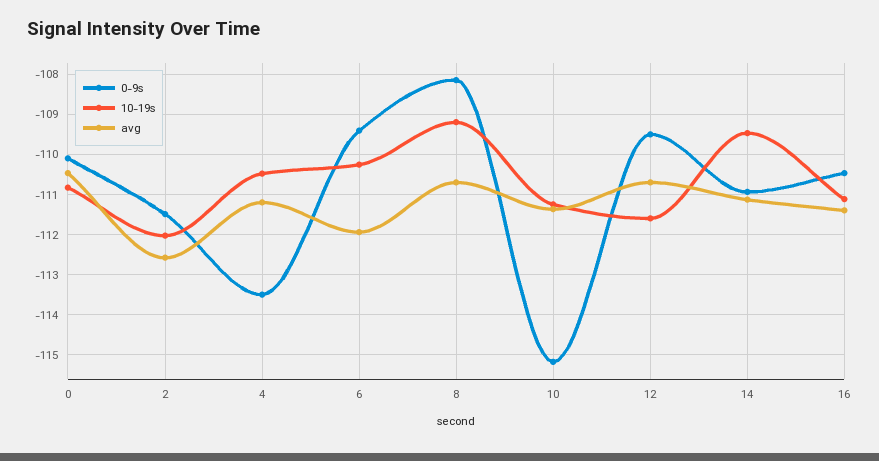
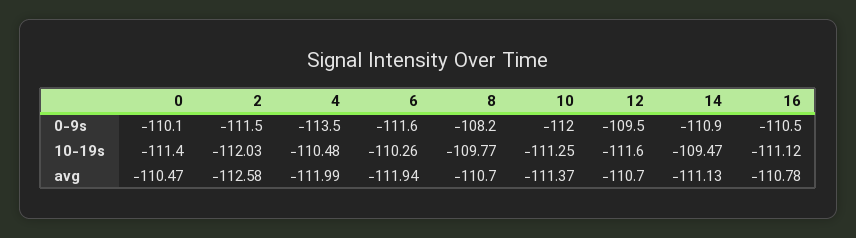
10-19s, 0: -110.8 -> -111.4
avg, 4: -111.2 -> -111.99
0-9s, 6: -109.4 -> -111.6
10-19s, 8: -109.2 -> -109.77
0-9s, 10: -115.2 -> -112
avg, 16: -111.4 -> -110.78

